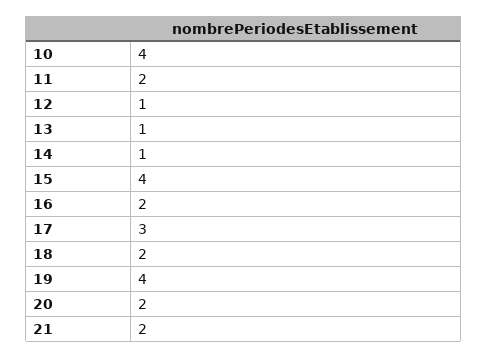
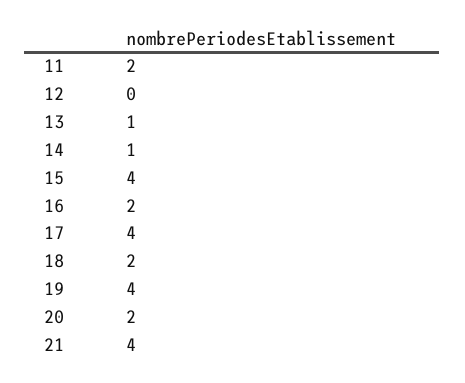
10: 4 -> none
12: 1 -> 0
17: 3 -> 4
21: 2 -> 4

